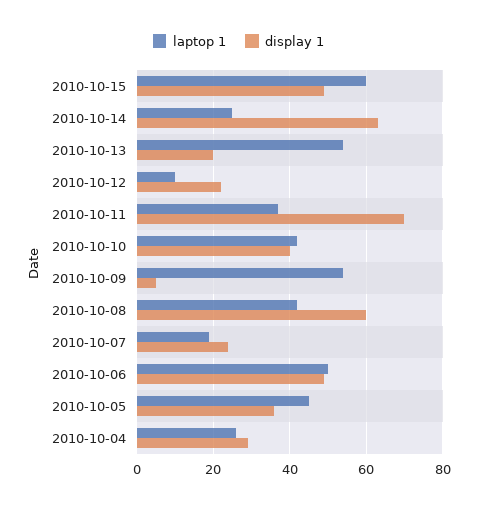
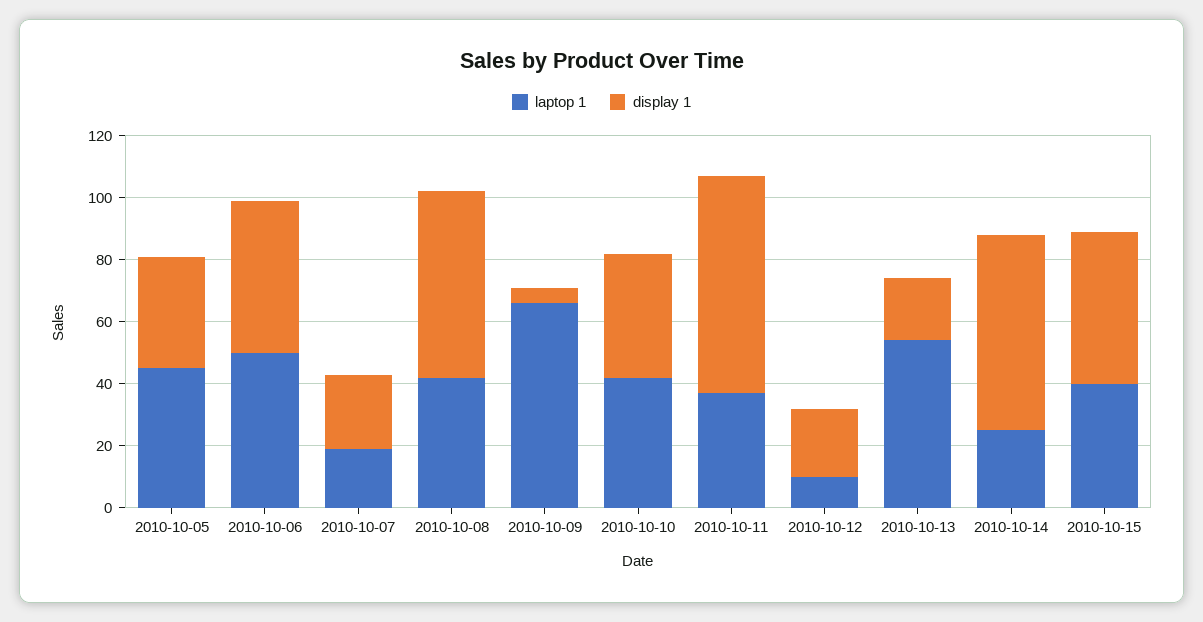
laptop 1, 2010-10-15: 60 -> 40
laptop 1, 2010-10-09: 55 -> 65
laptop 1, 2010-10-04: 25 -> none
display 1, 2010-10-04: 30 -> none

